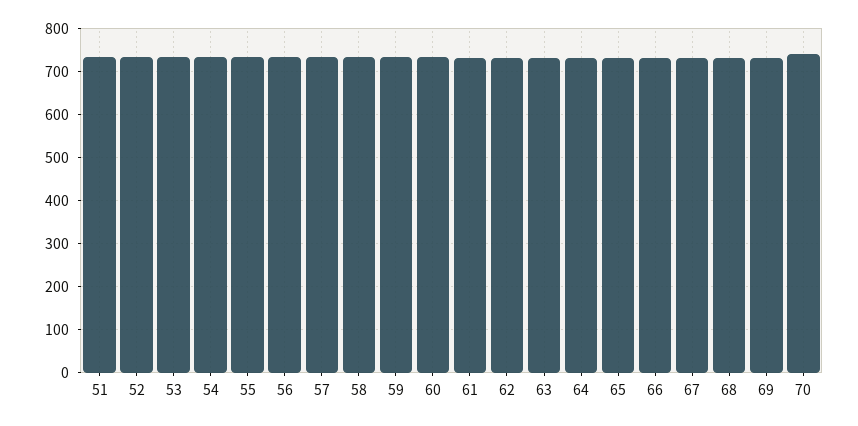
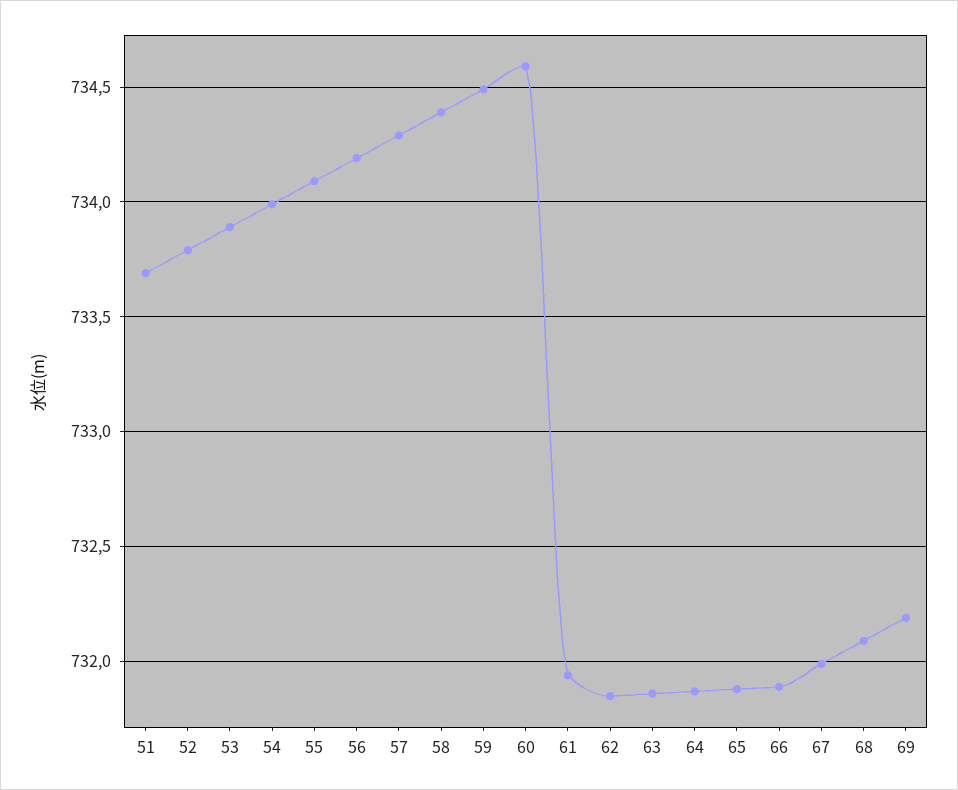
70: 740 -> none

